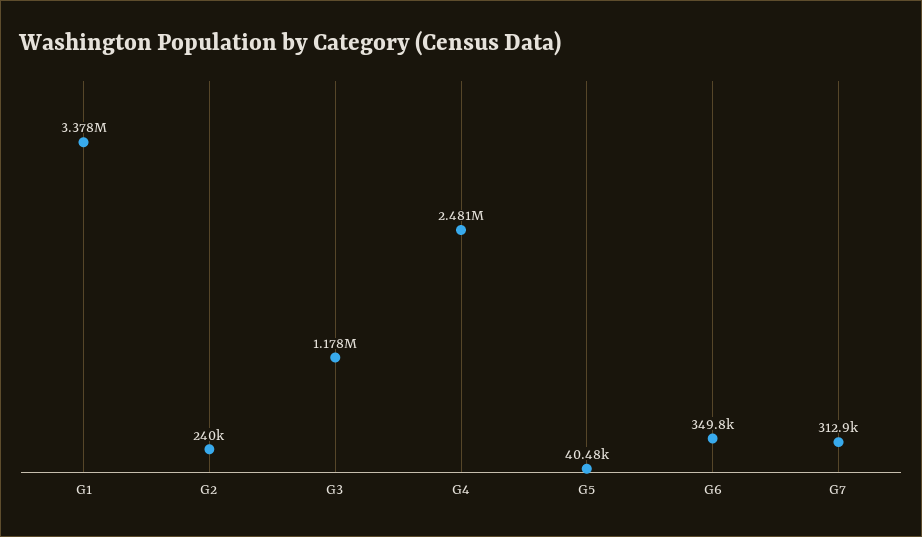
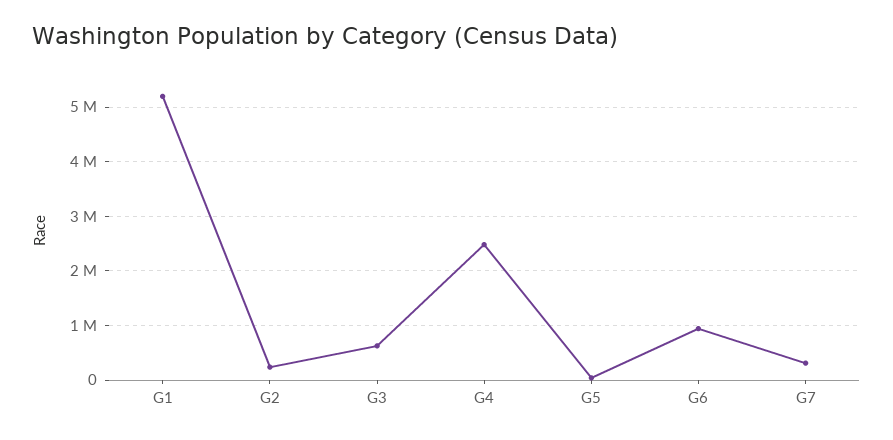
G1: 3378000 -> 5200000
G3: 1178000 -> 600000
G6: 349800 -> 1000000

